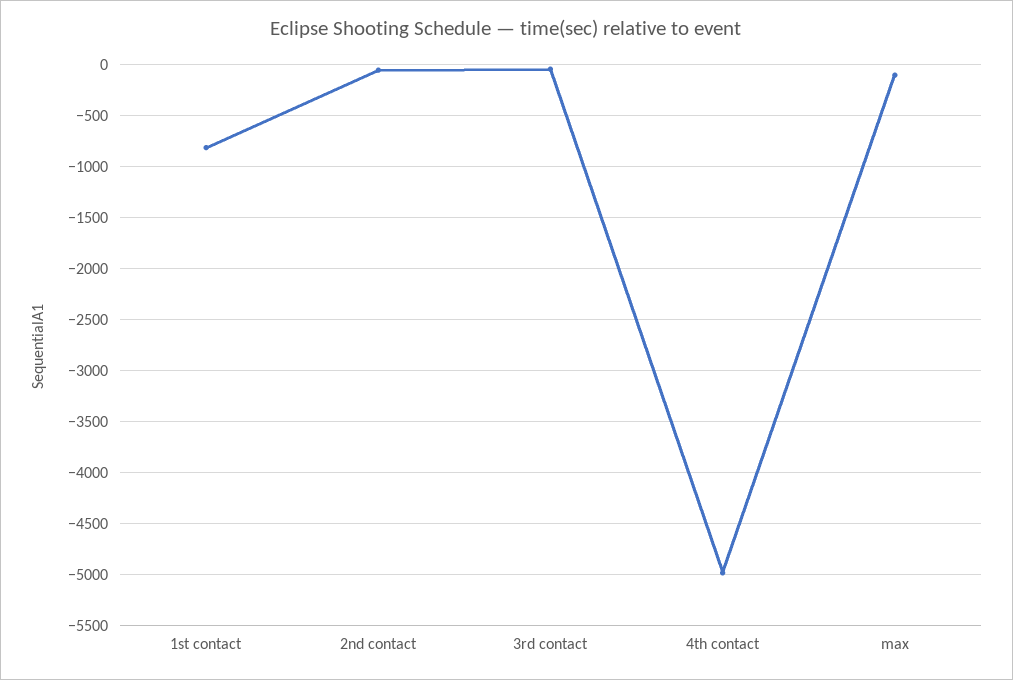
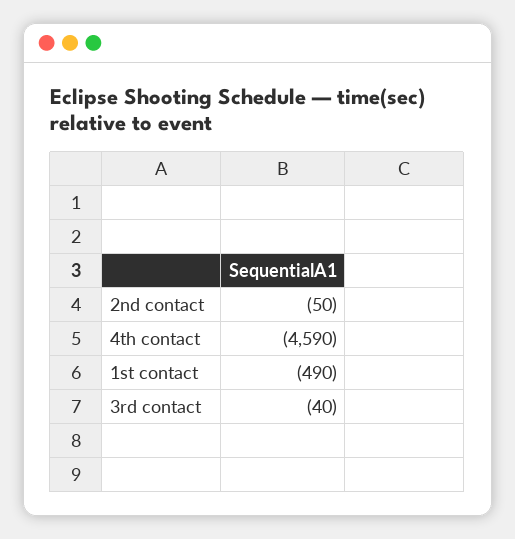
1st contact: -800 -> -490
4th contact: -5000 -> -4590
max: -100 -> none

